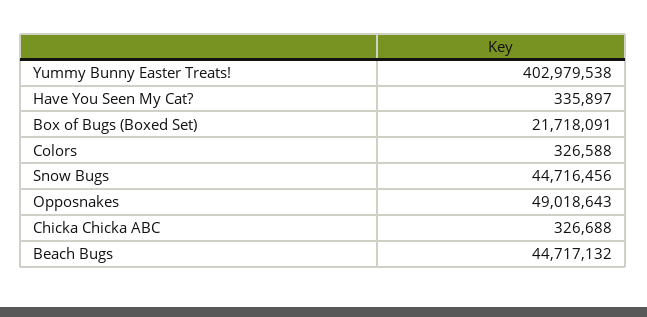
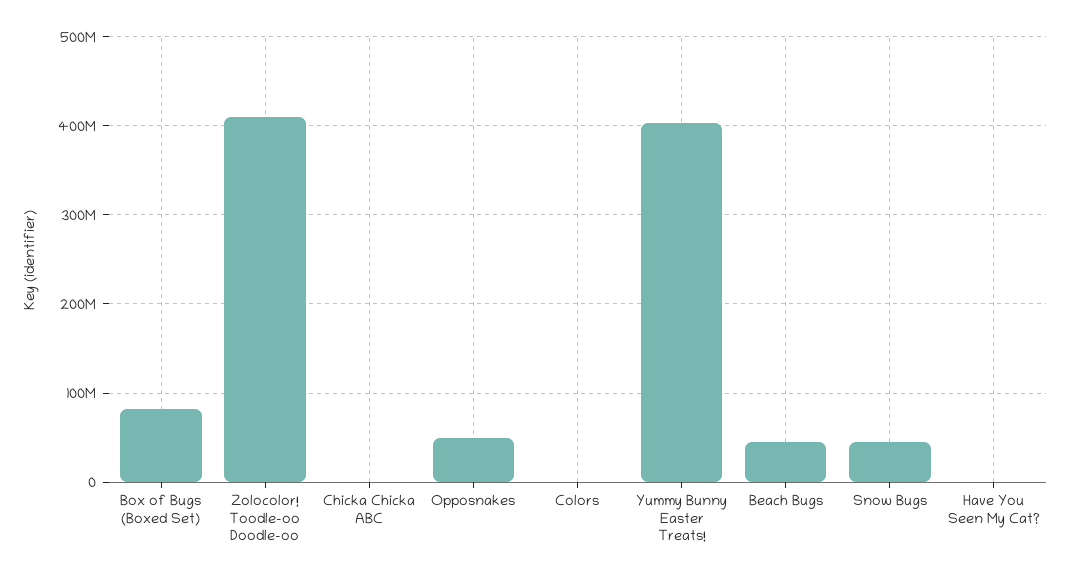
Box of Bugs (Boxed Set): 21718091 -> 80000000
Zolocolor! Toodle-oo Doodle-oo: none -> 410000000

